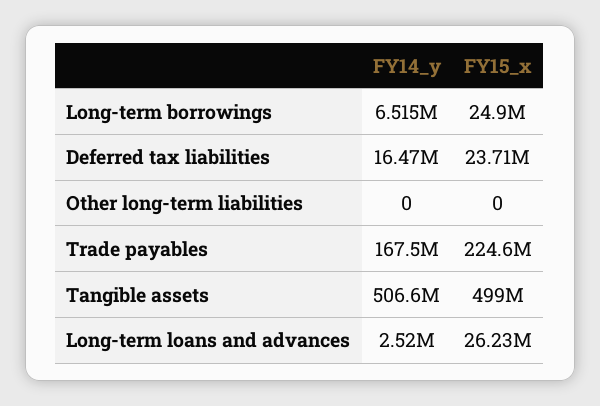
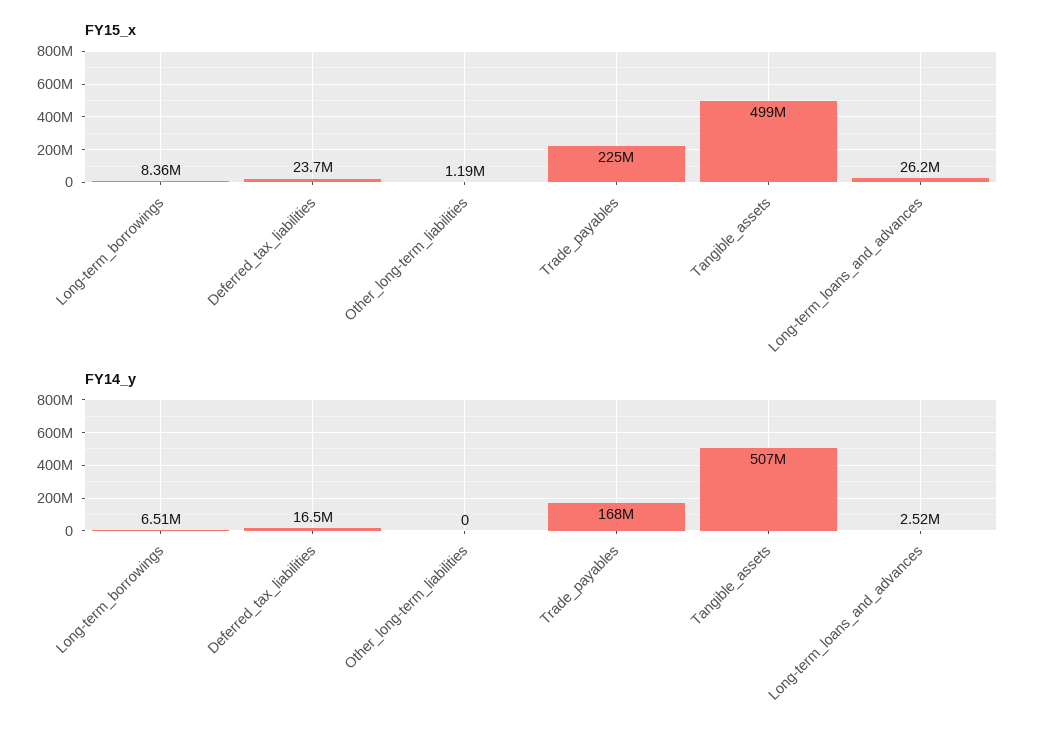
FY15_x, Long-term borrowings: 24900000 -> 8360000
FY15_x, Other long-term liabilities: 0 -> 1190000

